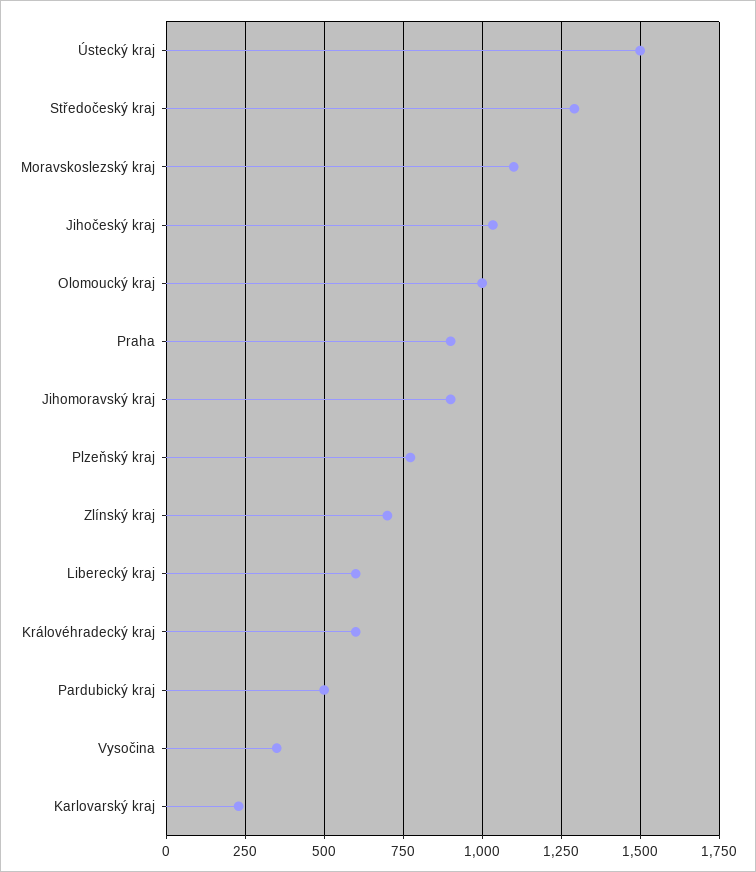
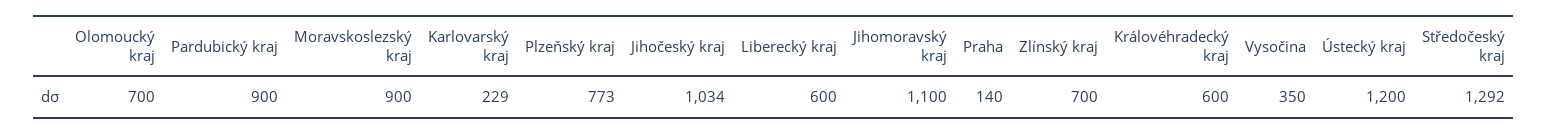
Ústecký kraj: 1500 -> 1200
Moravskoslezský kraj: 1100 -> 900
Olomoucký kraj: 1000 -> 700
Praha: 900 -> 140
Jihomoravský kraj: 900 -> 1100
Pardubický kraj: 500 -> 900

